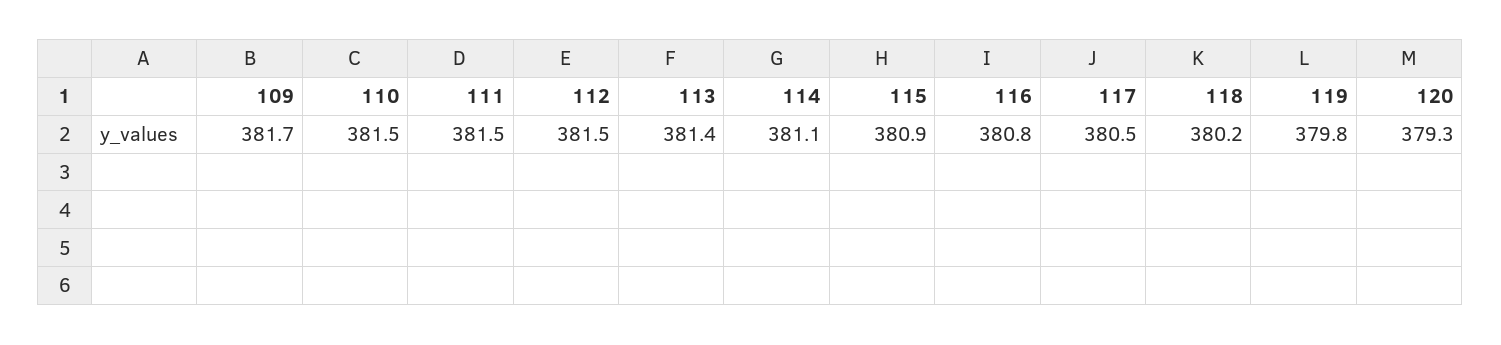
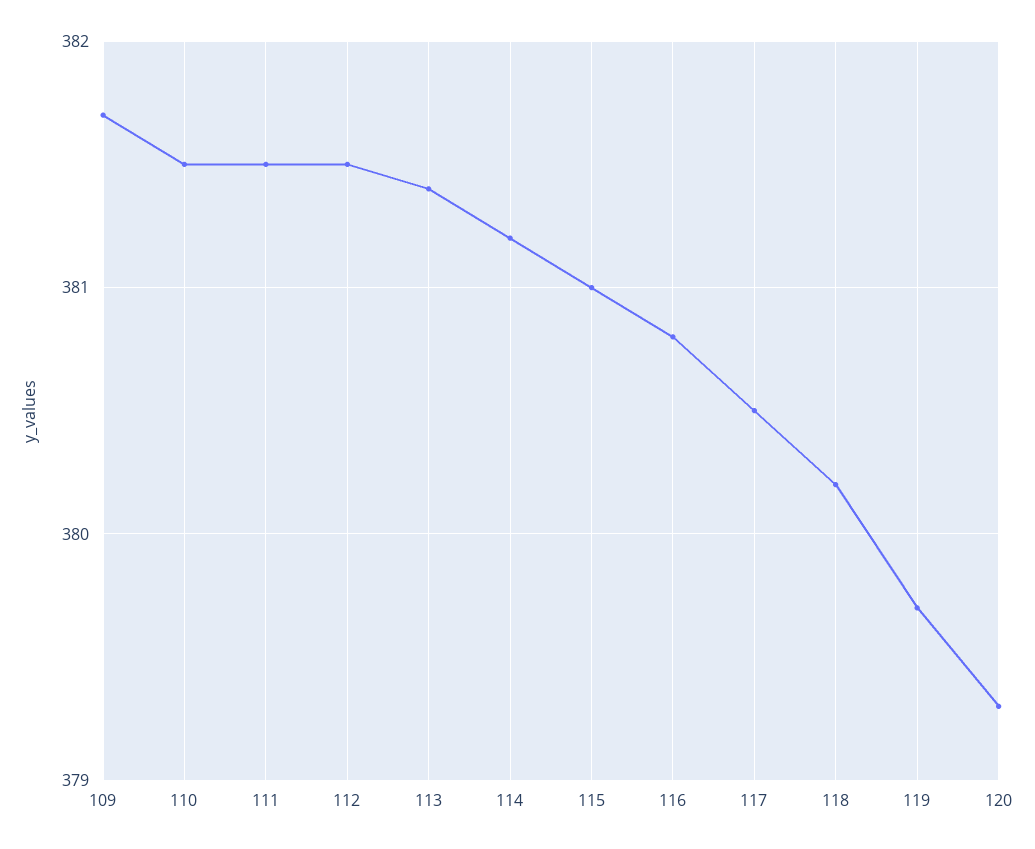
114: 381.1 -> 381.2
115: 380.9 -> 381
119: 379.8 -> 379.7

